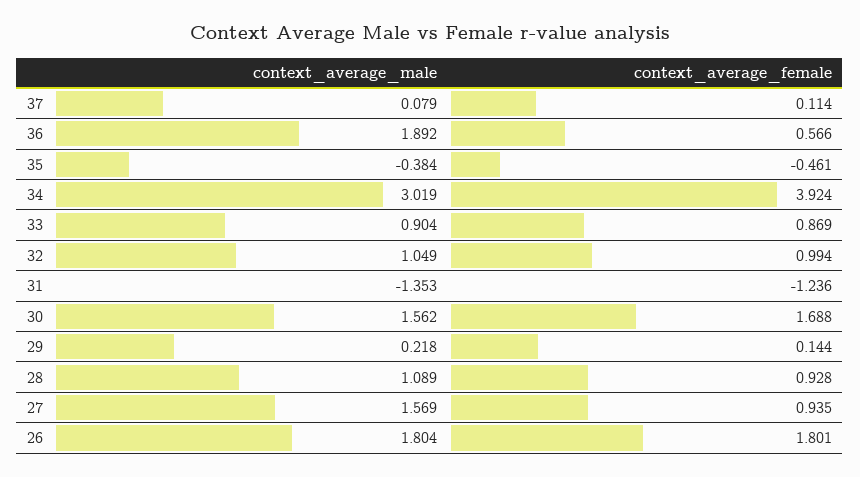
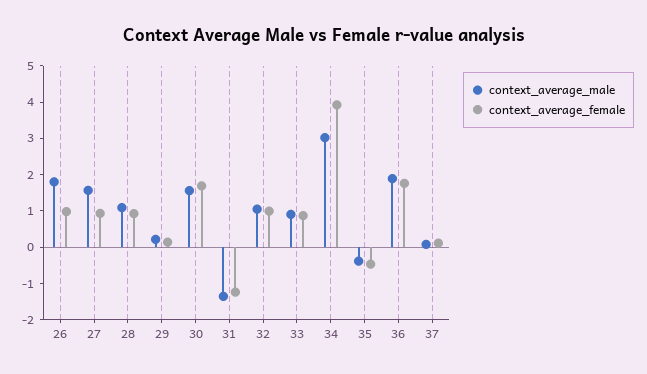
context_average_female, 36: 0.566 -> 1.75
context_average_female, 26: 1.801 -> 1

